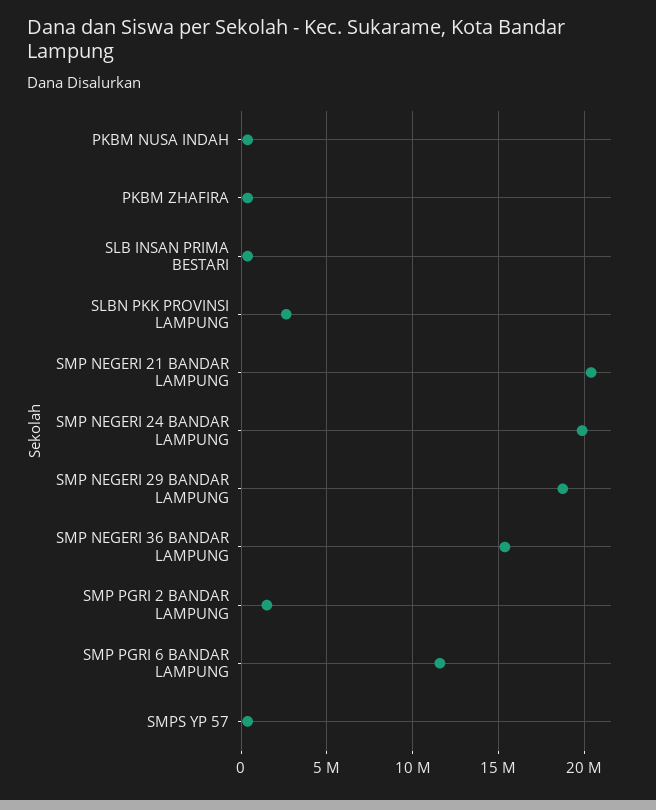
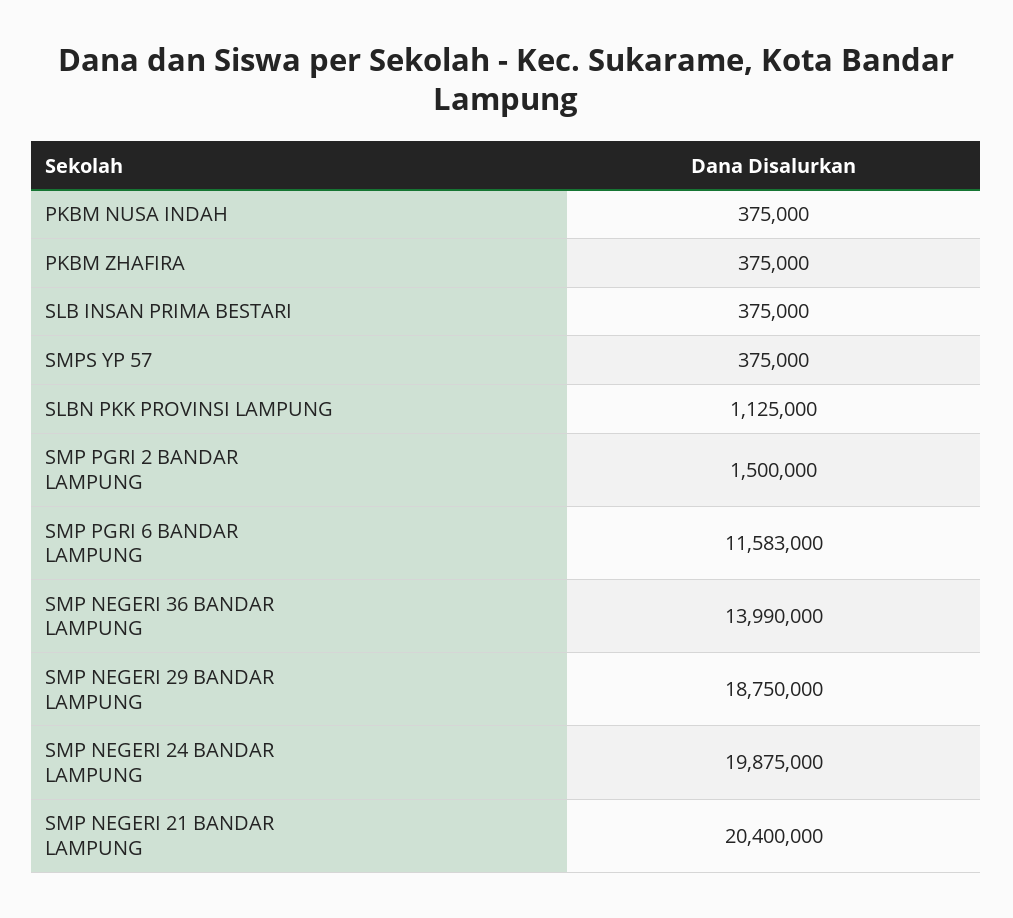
SLBN PKK PROVINSI LAMPUNG: 2500000 -> 1125000
SMP NEGERI 36 BANDAR LAMPUNG: 15500000 -> 13990000

